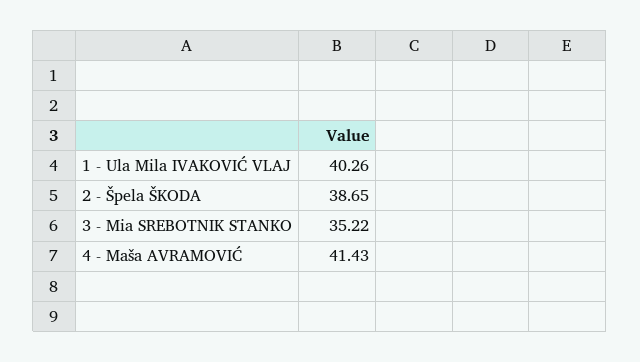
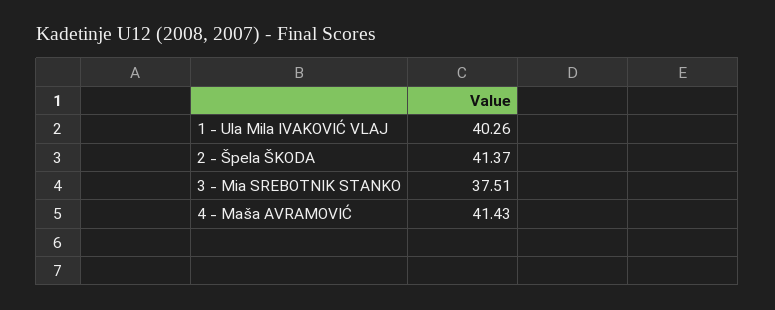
2 - Špela ŠKODA: 38.65 -> 41.37
3 - Mia SREBOTNIK STANKO: 35.22 -> 37.51

